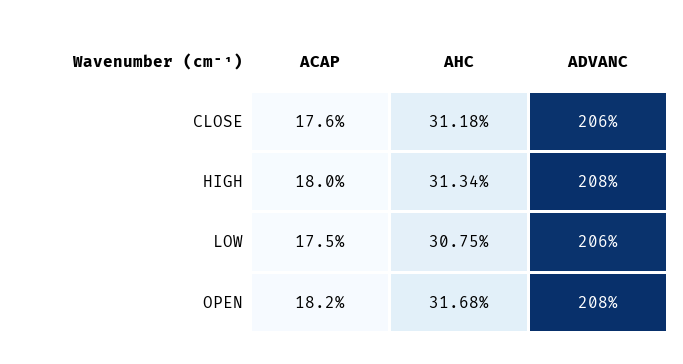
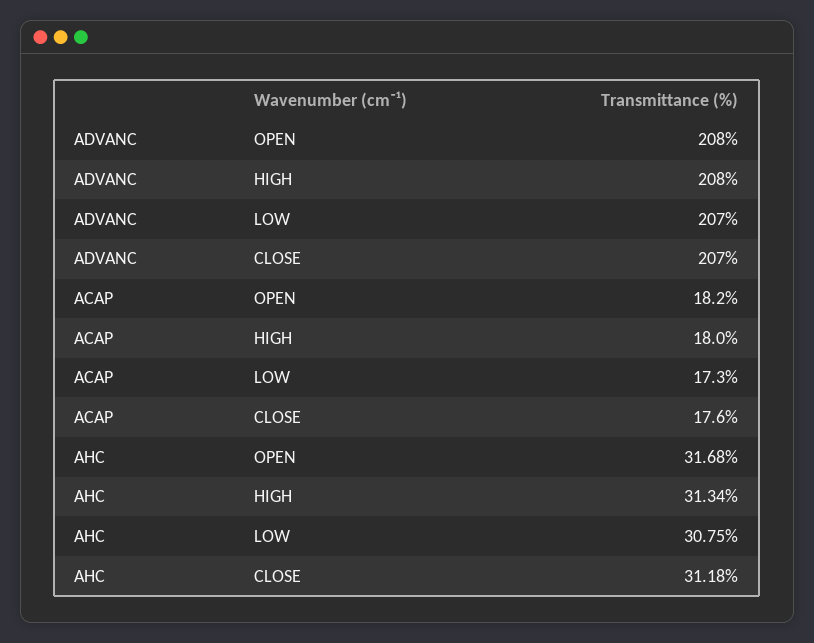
ADVANC, CLOSE: 206 -> 207
ACAP, LOW: 17.5 -> 17.3
ADVANC, LOW: 206 -> 207

